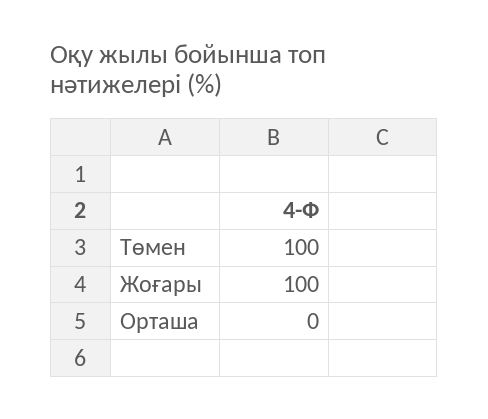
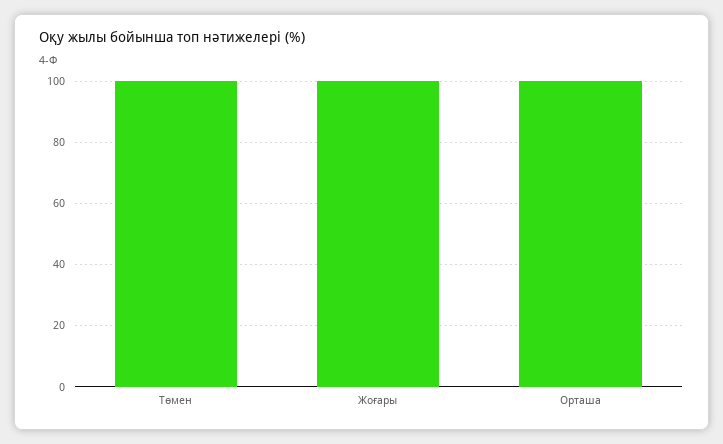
Орташа: 0 -> 100

